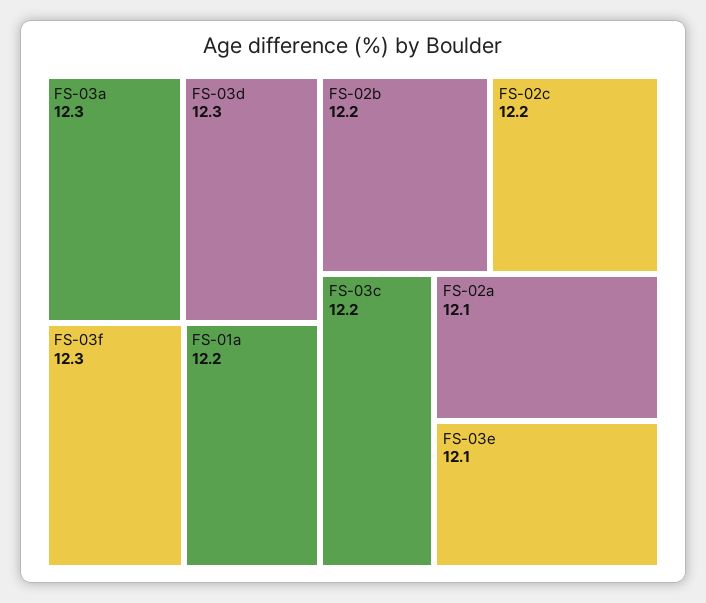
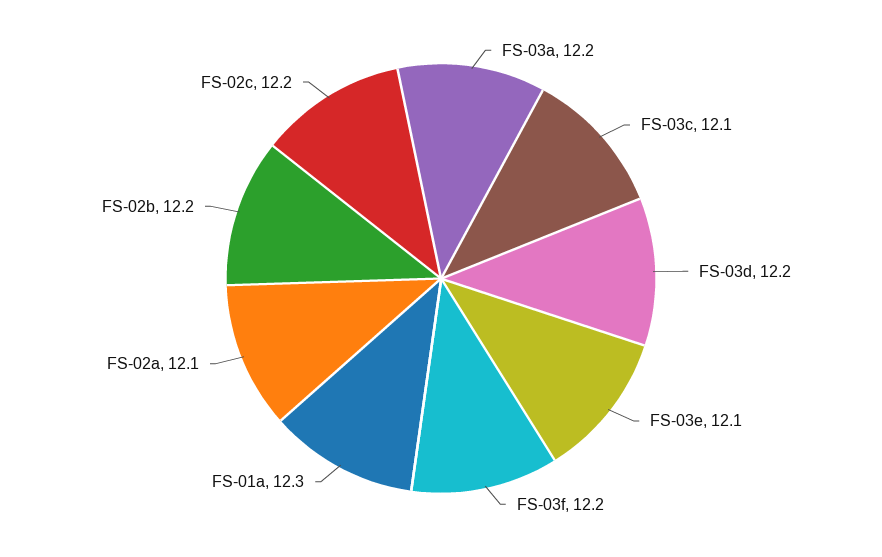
FS-03a: 12.3 -> 12.2
FS-03d: 12.3 -> 12.2
FS-03f: 12.3 -> 12.2
FS-01a: 12.2 -> 12.3
FS-03c: 12.2 -> 12.1

